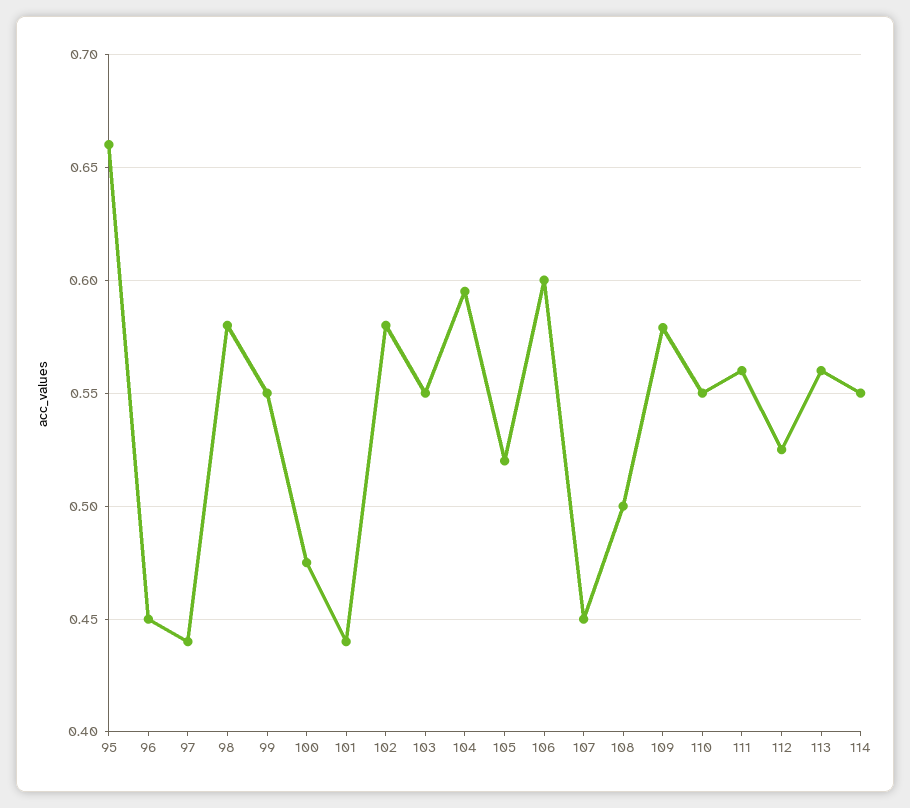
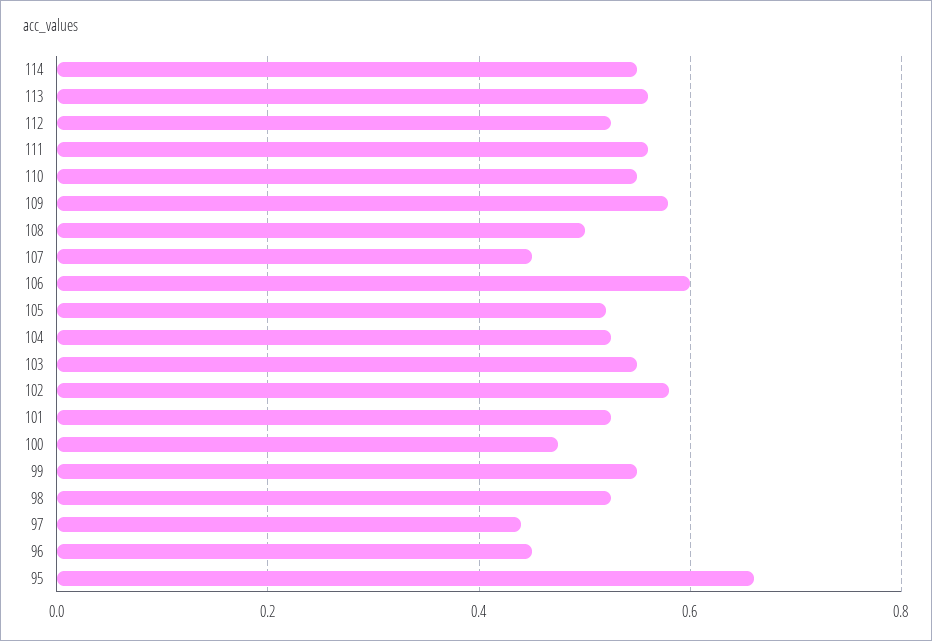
98: 0.58 -> 0.52
101: 0.44 -> 0.52
104: 0.595 -> 0.52

